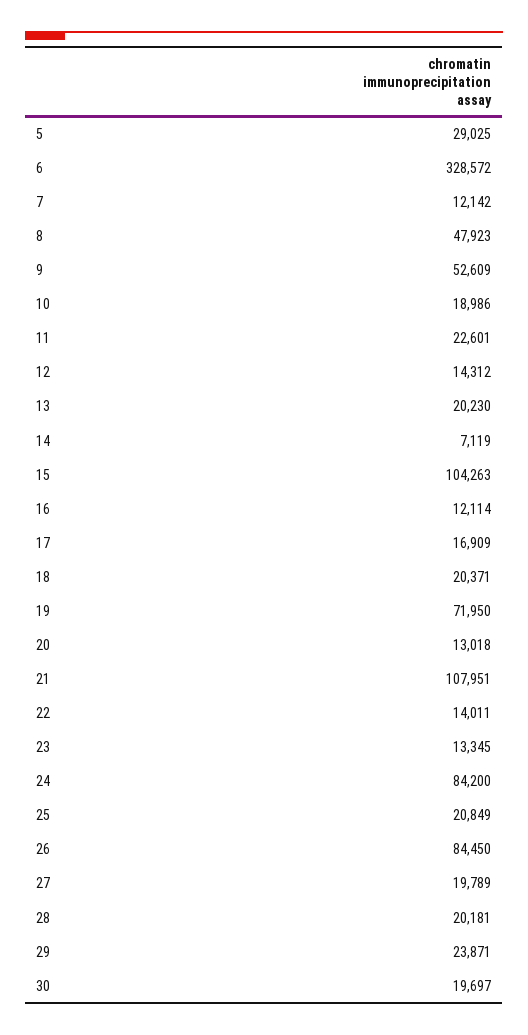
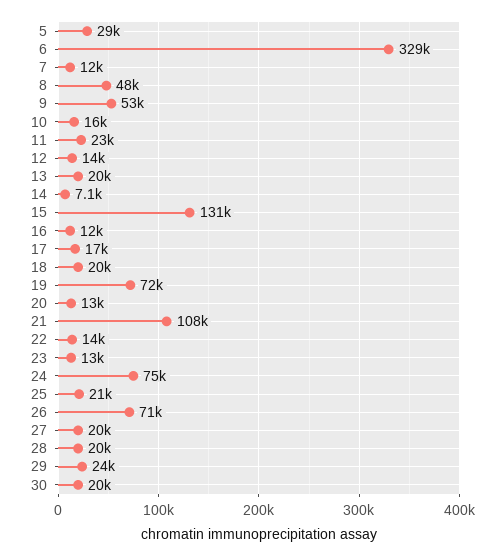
10: 18986 -> 16000
15: 104263 -> 131000
24: 84200 -> 75000
26: 84450 -> 71000

